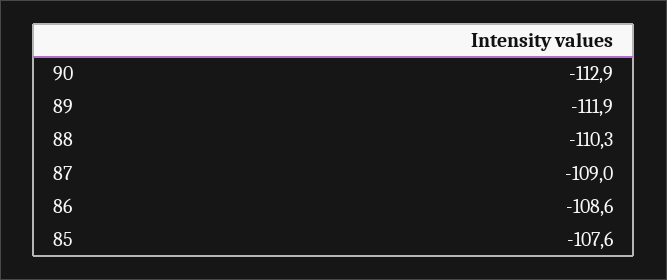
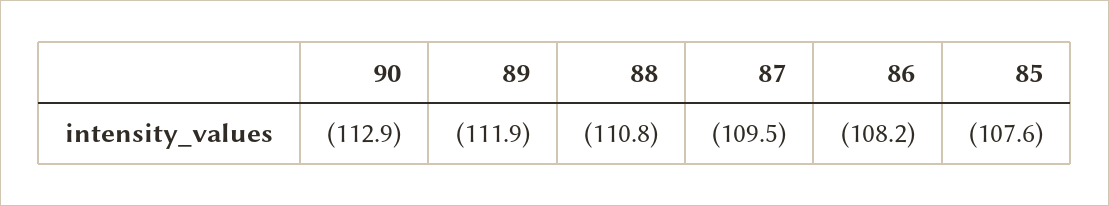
88: -110.3 -> -110.8
87: -109 -> -109.5
86: -108.6 -> -108.2

